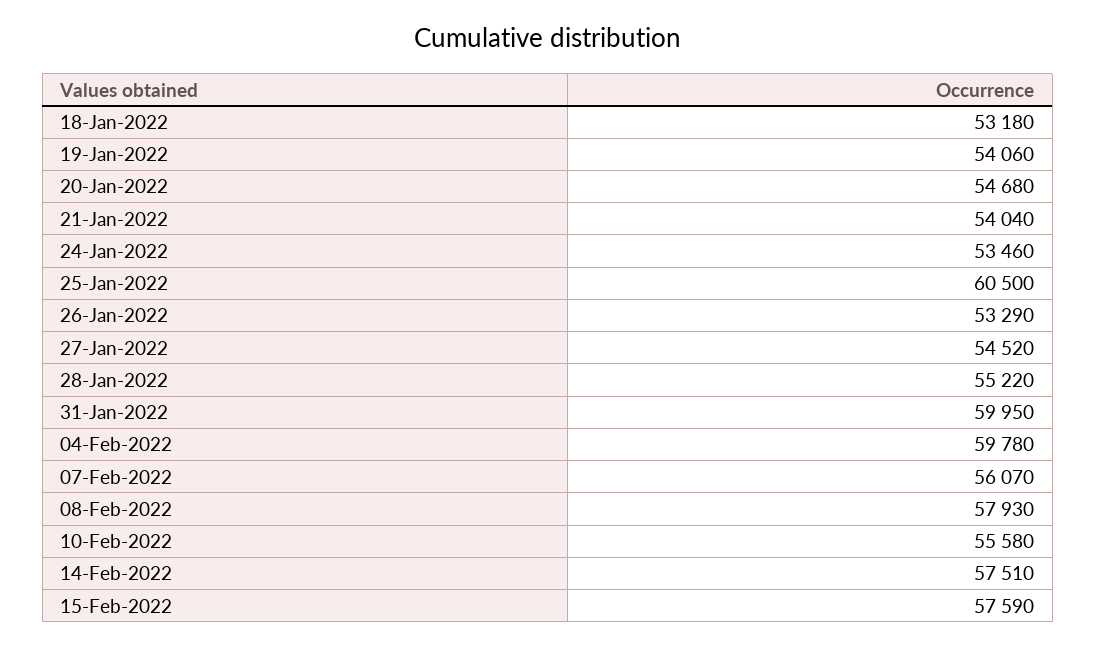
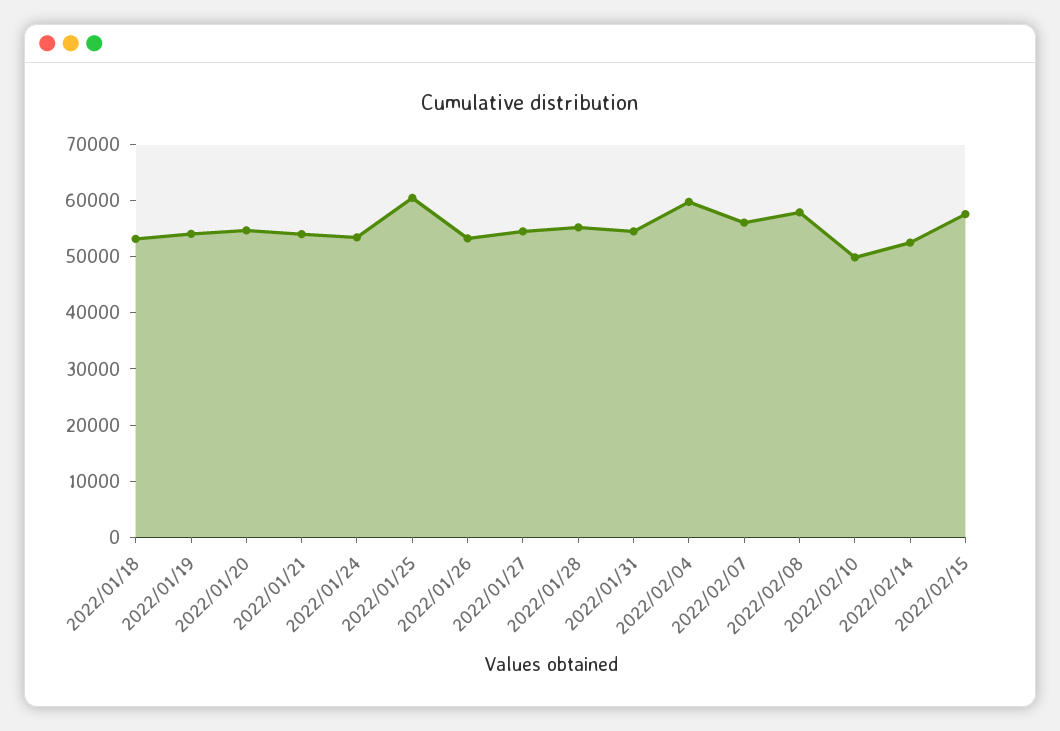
31-Jan-2022: 59950 -> 54000
10-Feb-2022: 55580 -> 50000
14-Feb-2022: 57510 -> 52000

